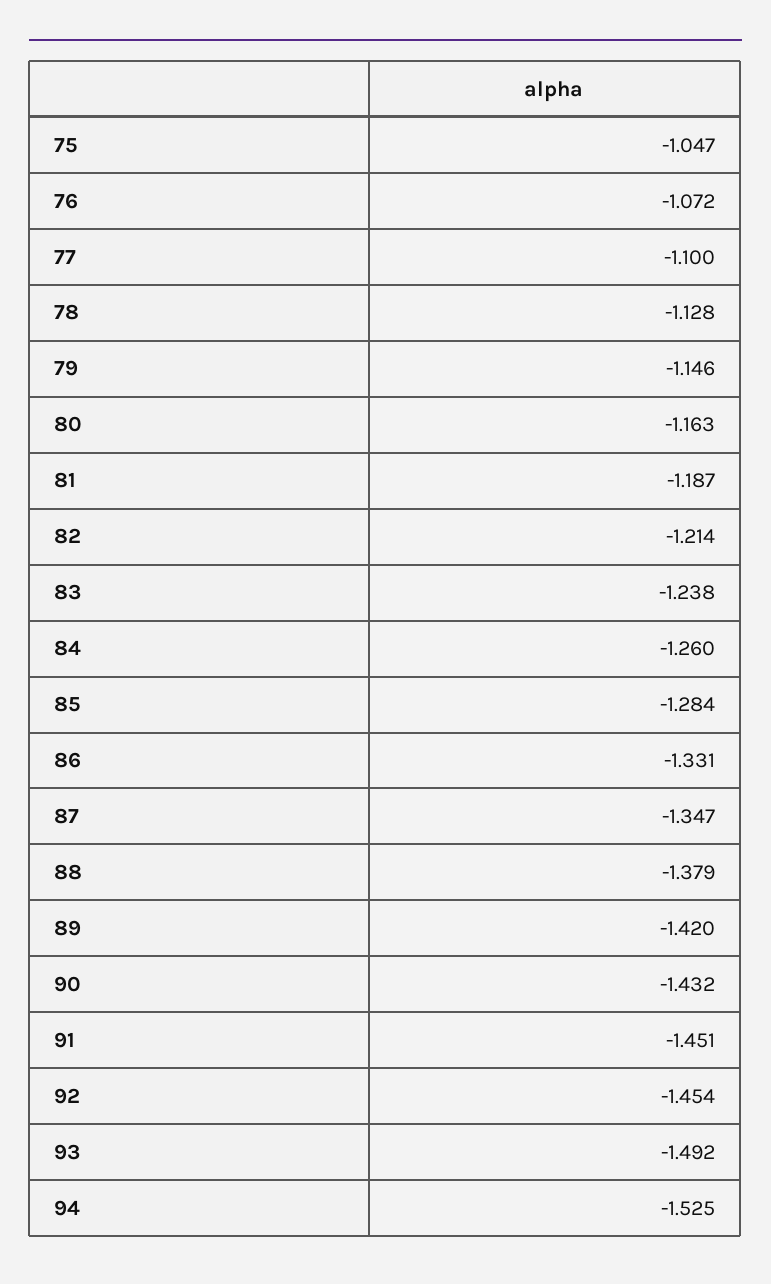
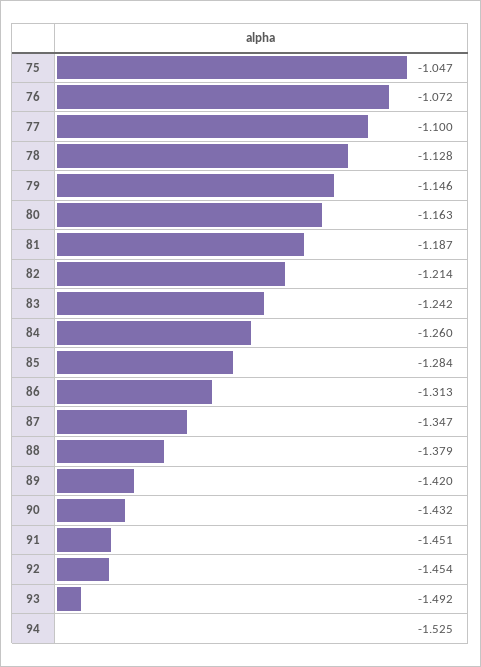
83: -1.238 -> -1.242
86: -1.331 -> -1.313

